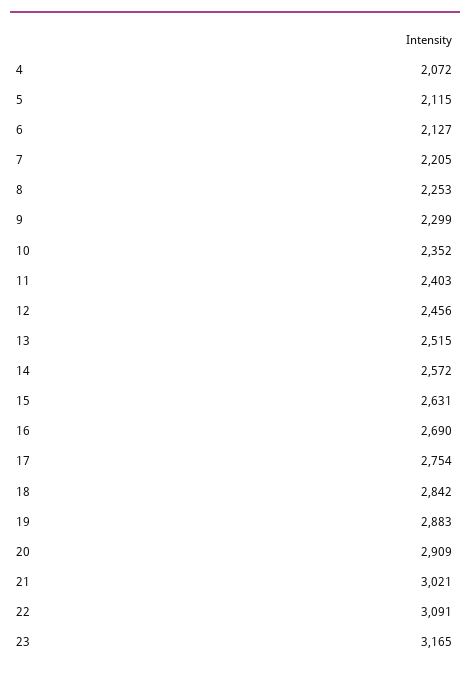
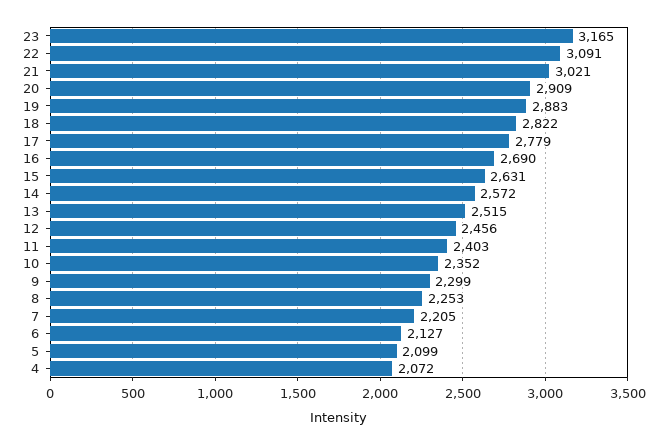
5: 2115 -> 2099
17: 2754 -> 2779
18: 2842 -> 2822

